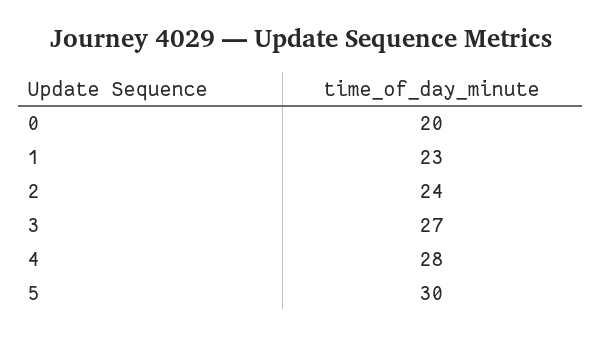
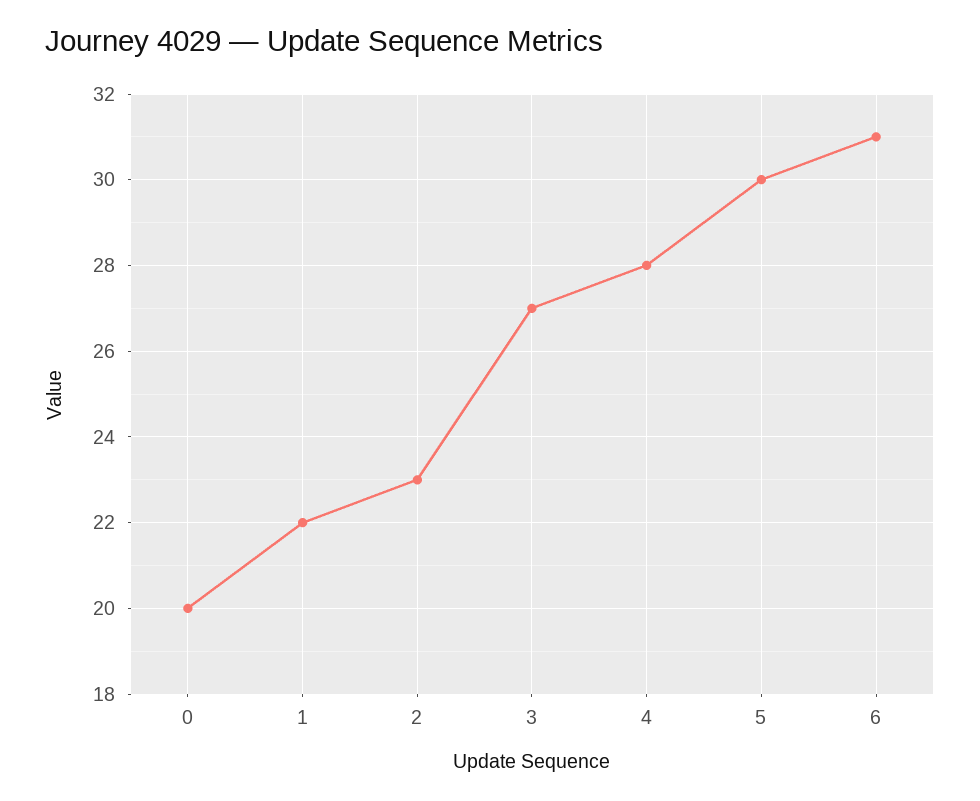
1: 23 -> 22
2: 24 -> 23
6: none -> 31

